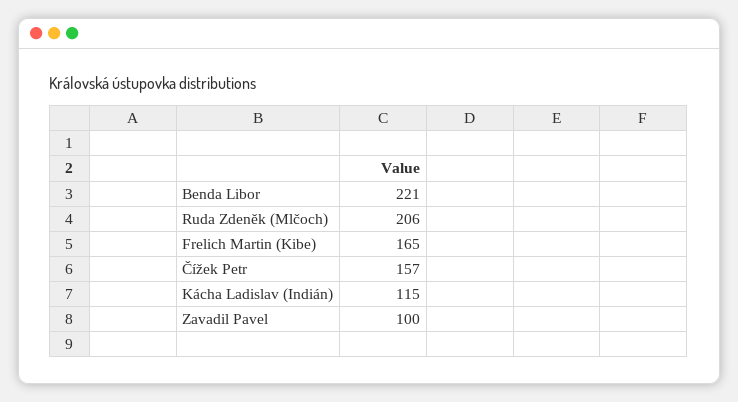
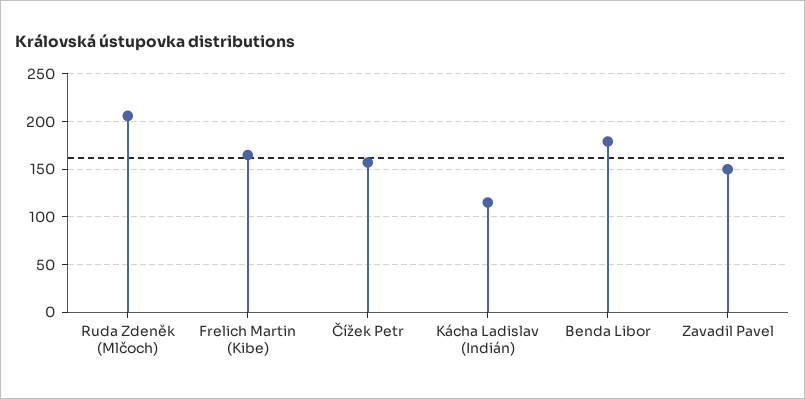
Benda Libor: 221 -> 180
Zavadil Pavel: 100 -> 150

